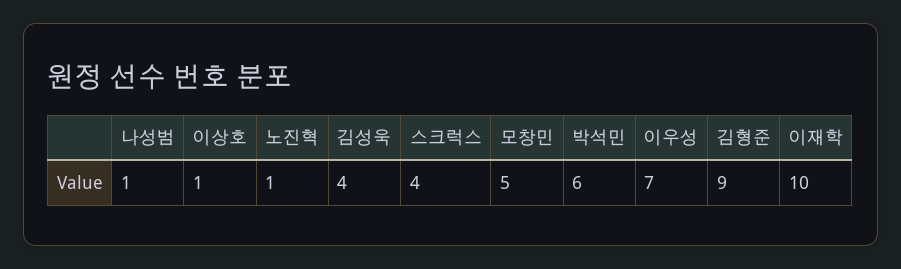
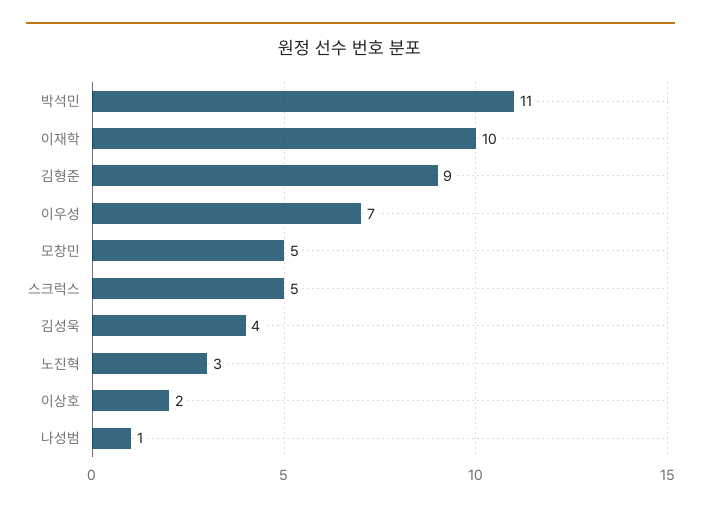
이상호: 1 -> 2
노진혁: 1 -> 3
스크럭스: 4 -> 5
박석민: 6 -> 11

